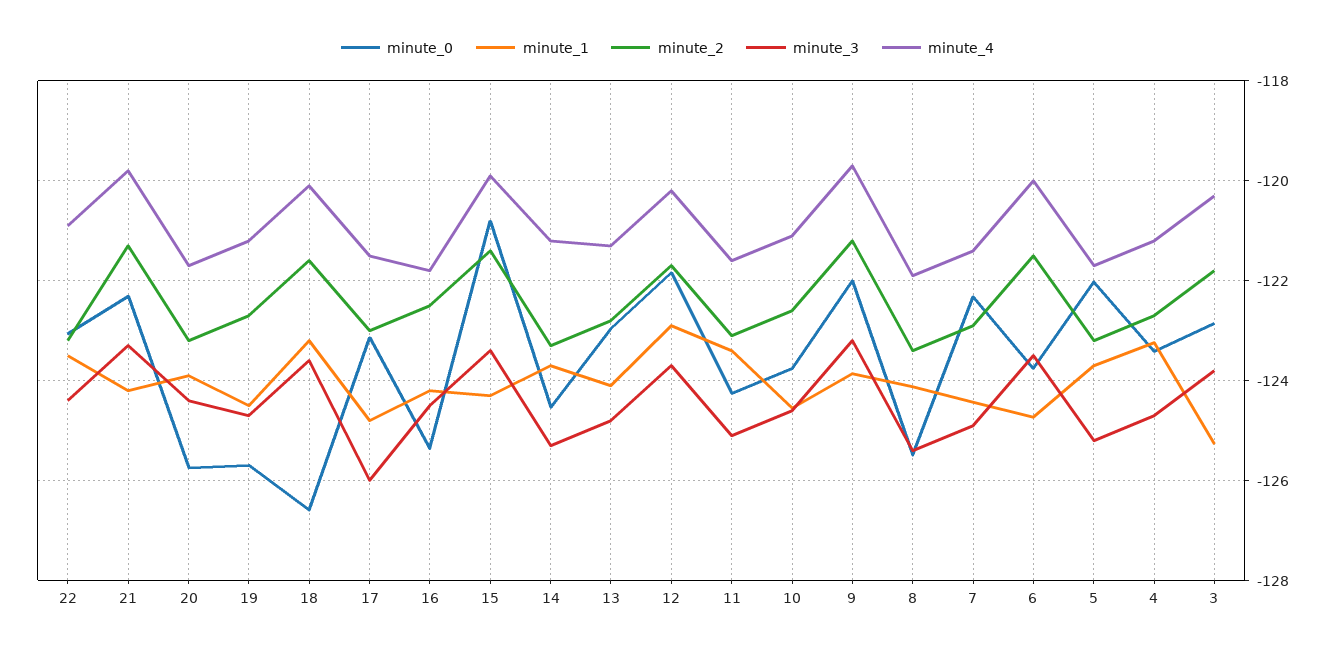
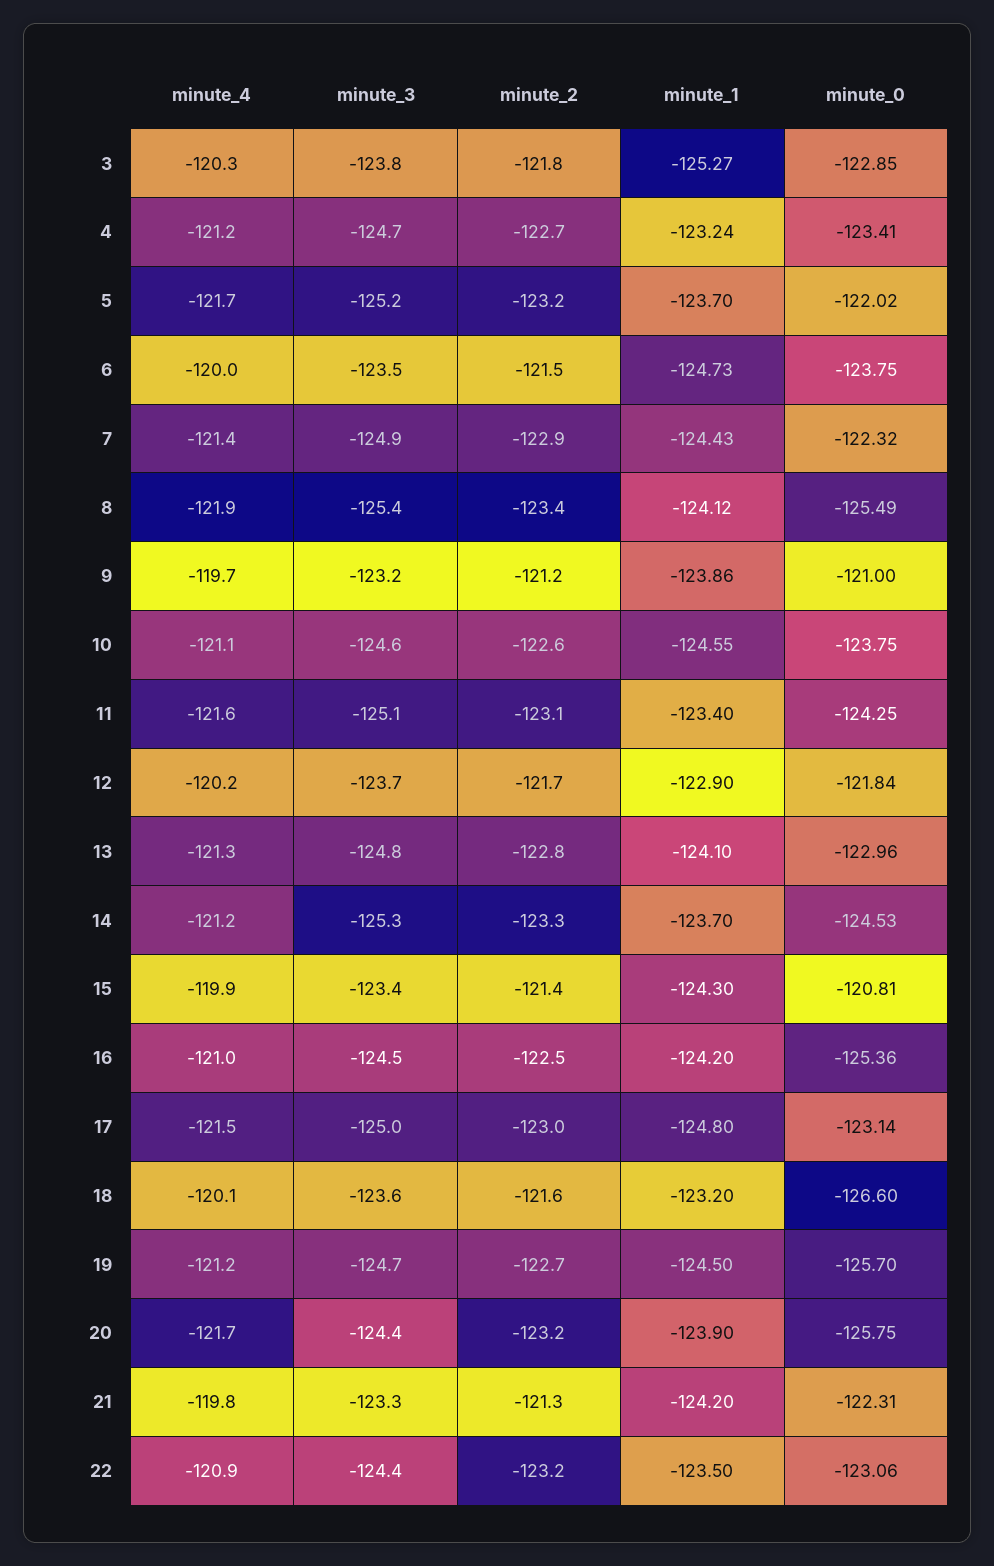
minute_3, 17: -126 -> -125
minute_4, 16: -121.8 -> -121
minute_0, 9: -122 -> -121

